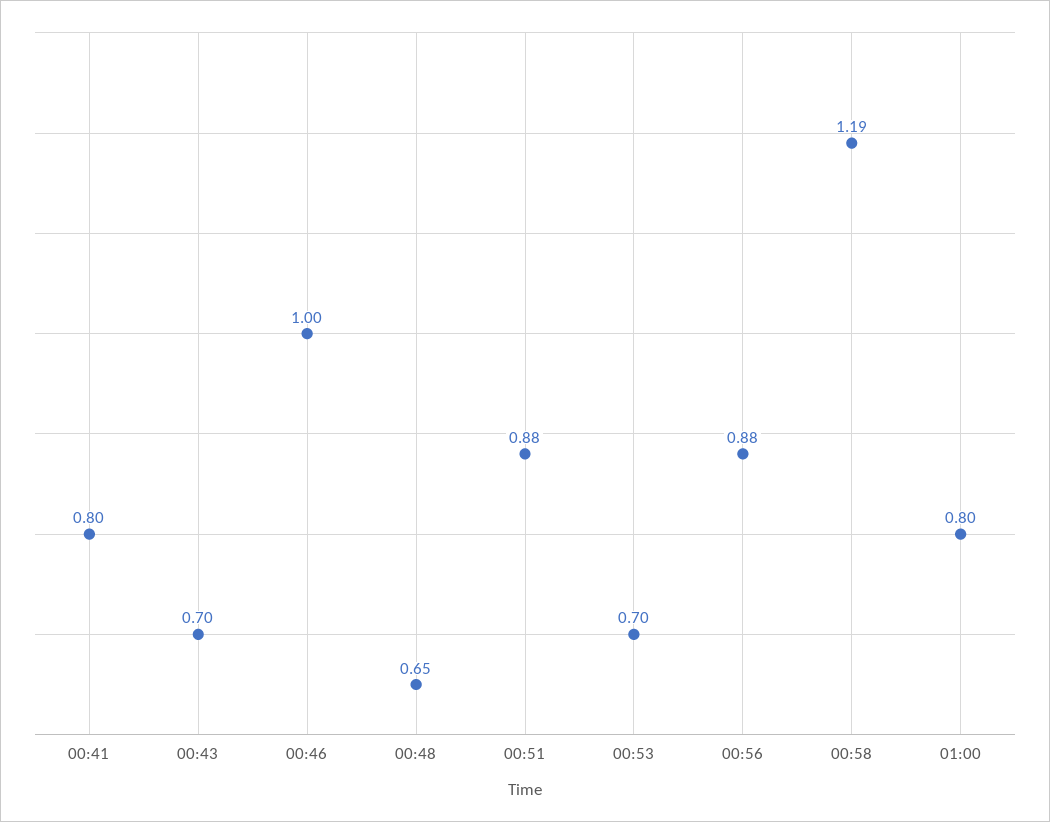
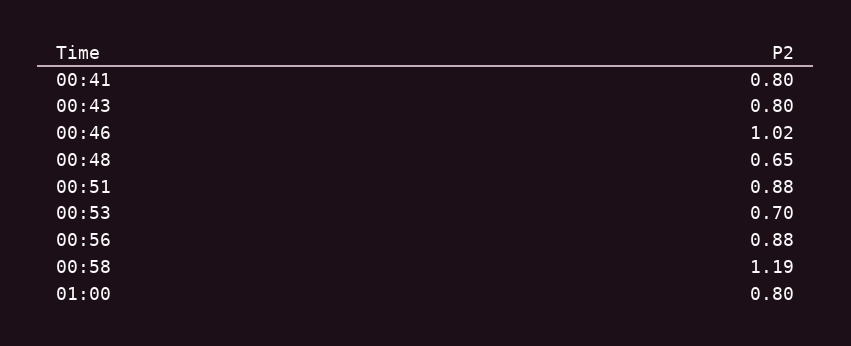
00:43: 0.7 -> 0.8
00:46: 1 -> 1.02

